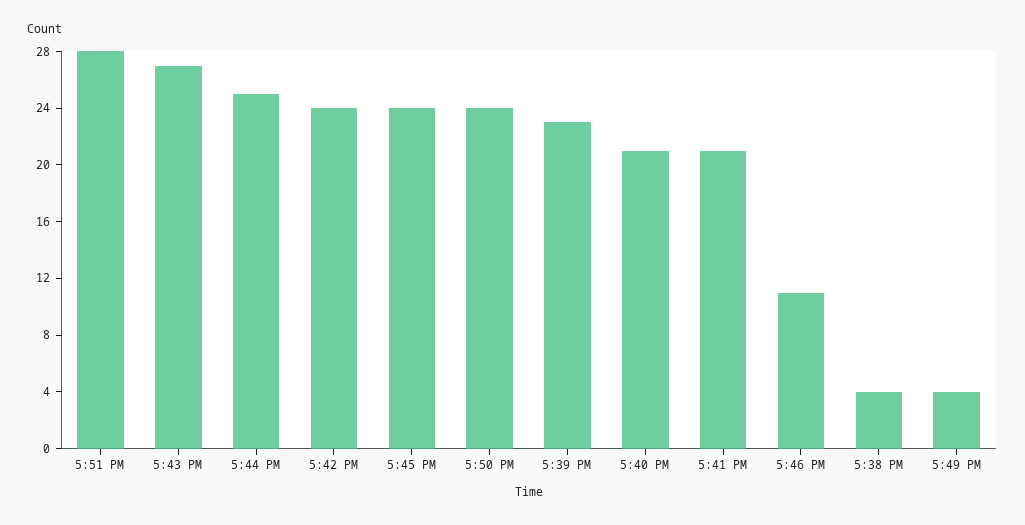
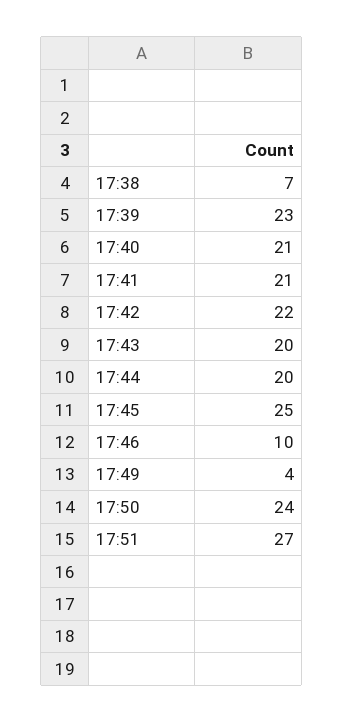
5:51 PM: 28 -> 27
5:43 PM: 27 -> 20
5:44 PM: 25 -> 20
5:42 PM: 24 -> 22
5:45 PM: 24 -> 25
5:46 PM: 11 -> 10
5:38 PM: 4 -> 7

